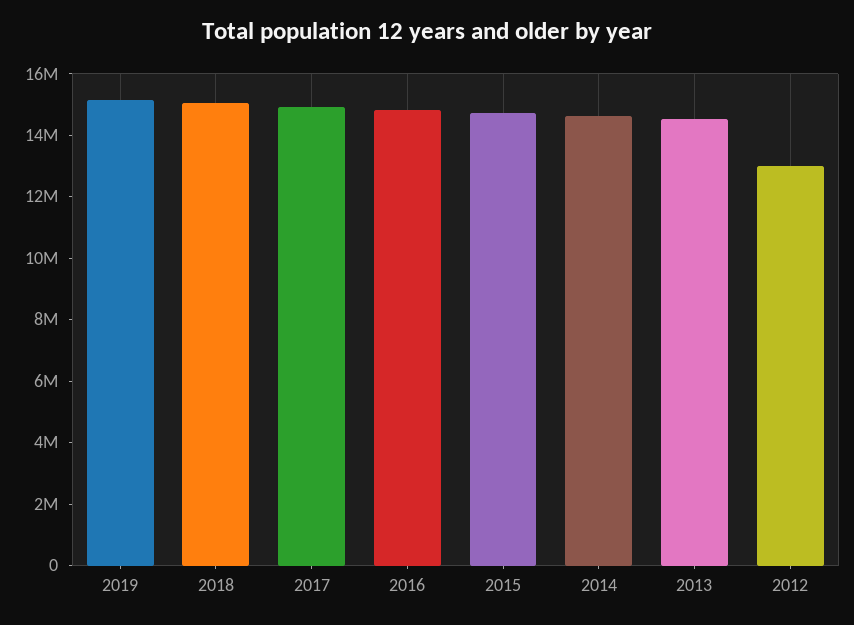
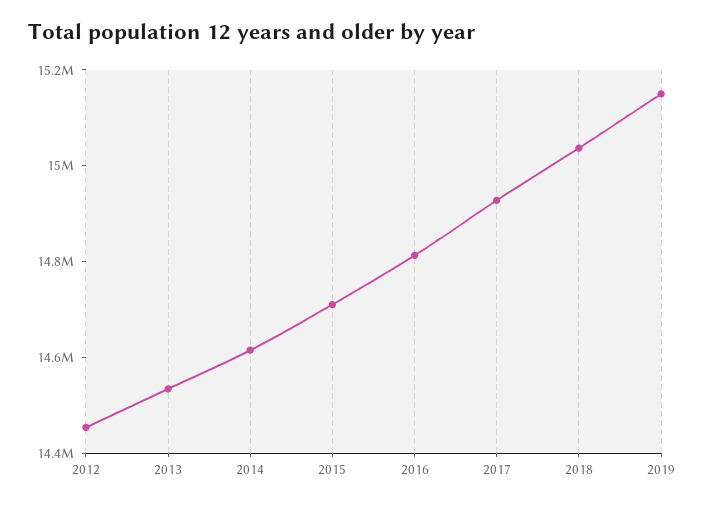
2012: 13000000 -> 14450000

